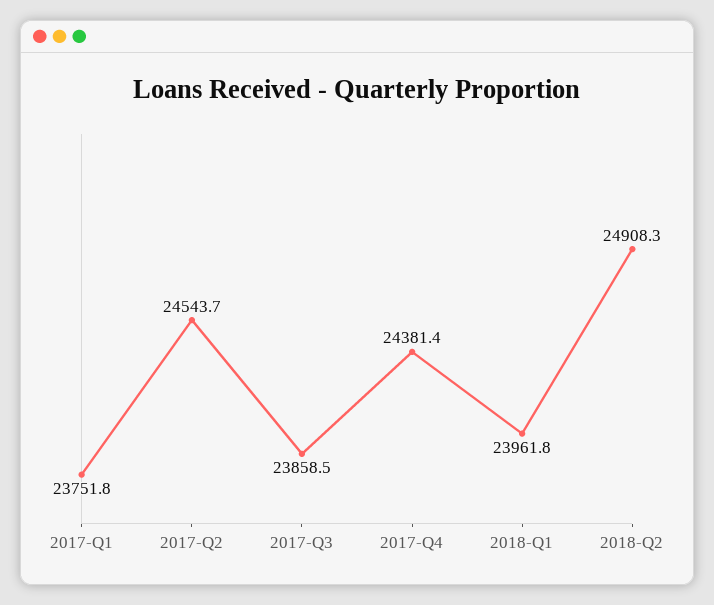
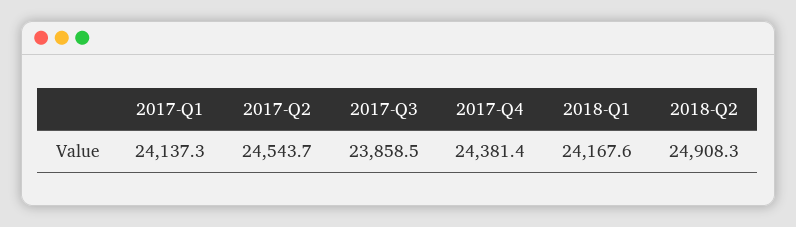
2017-Q1: 23751.8 -> 24137.3
2018-Q1: 23961.8 -> 24167.6

